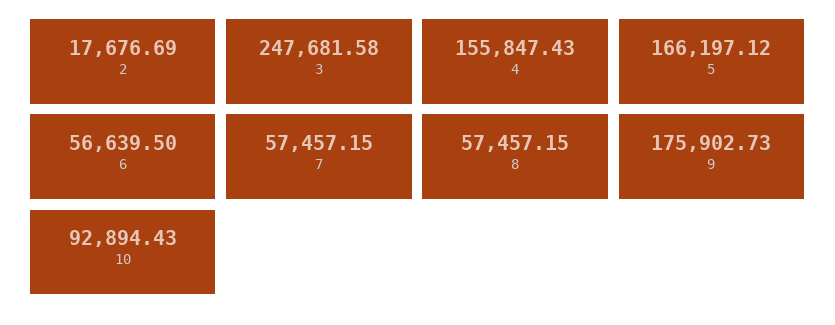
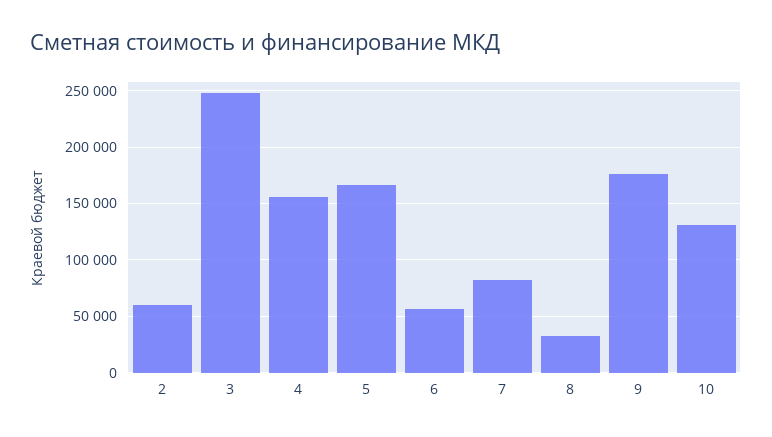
2: 17676.69 -> 60000
7: 57457.15 -> 80000
8: 57457.15 -> 30000
10: 92894.43 -> 130000

